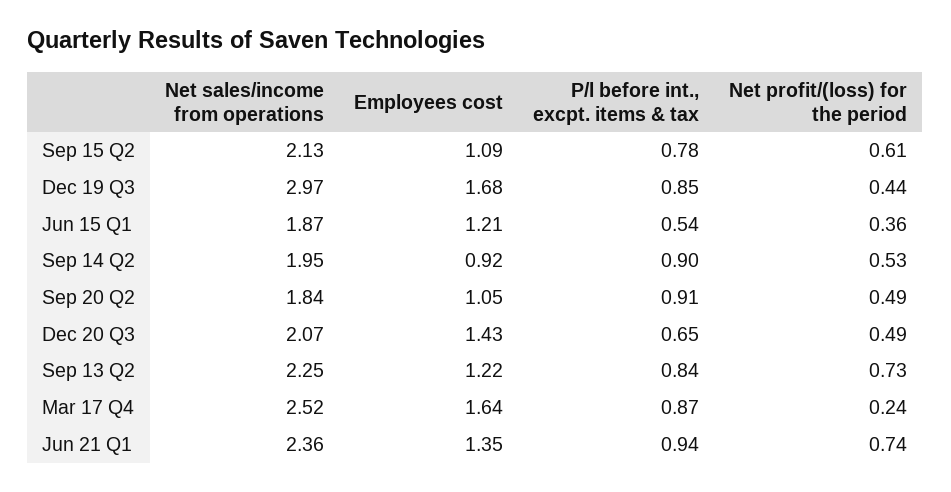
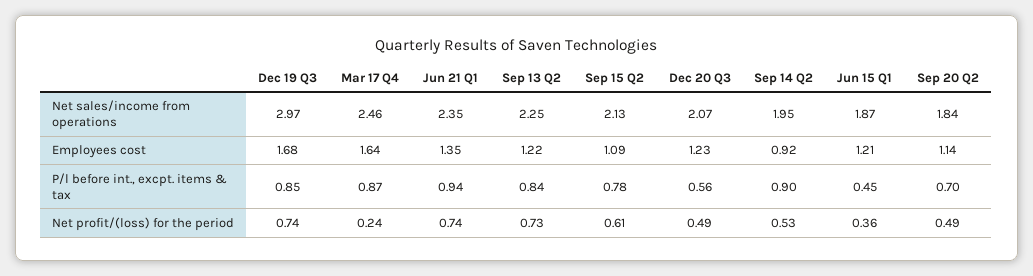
Net profit/(loss) for the period, Dec 19 Q3: 0.44 -> 0.74
P/l before int., excpt. items & tax, Jun 15 Q1: 0.54 -> 0.45
Employees cost, Sep 20 Q2: 1.05 -> 1.14
P/l before int., excpt. items & tax, Sep 20 Q2: 0.91 -> 0.7
Employees cost, Dec 20 Q3: 1.43 -> 1.23
P/l before int., excpt. items & tax, Dec 20 Q3: 0.65 -> 0.56
Net sales/income from operations, Mar 17 Q4: 2.52 -> 2.46
Net sales/income from operations, Jun 21 Q1: 2.36 -> 2.35

